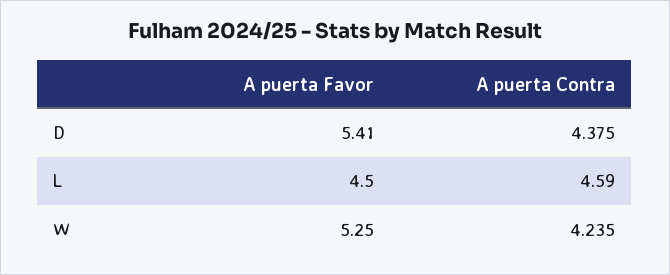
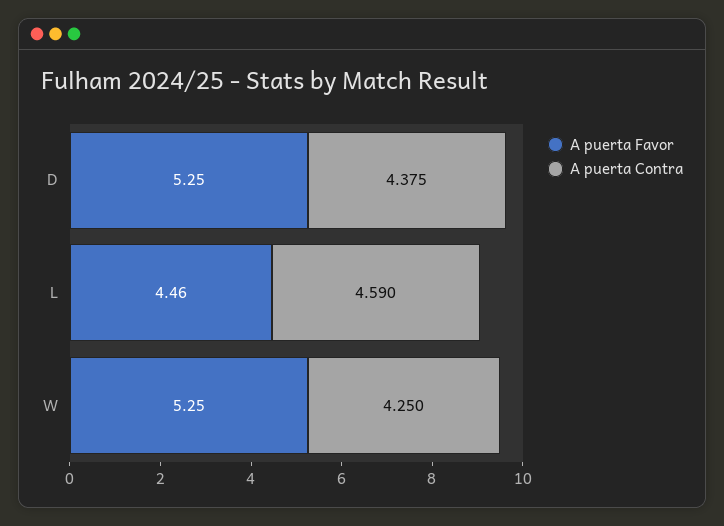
A puerta Favor, D: 5.41 -> 5.25
A puerta Favor, L: 4.5 -> 4.46
A puerta Contra, W: 4.235 -> 4.25

